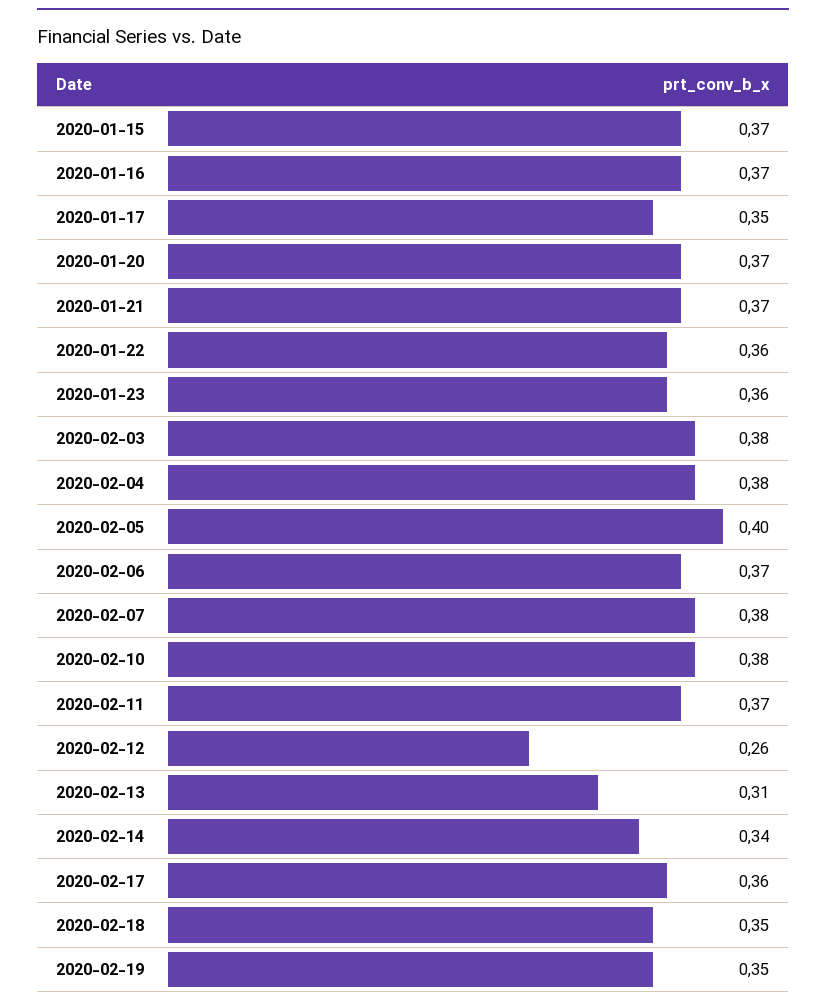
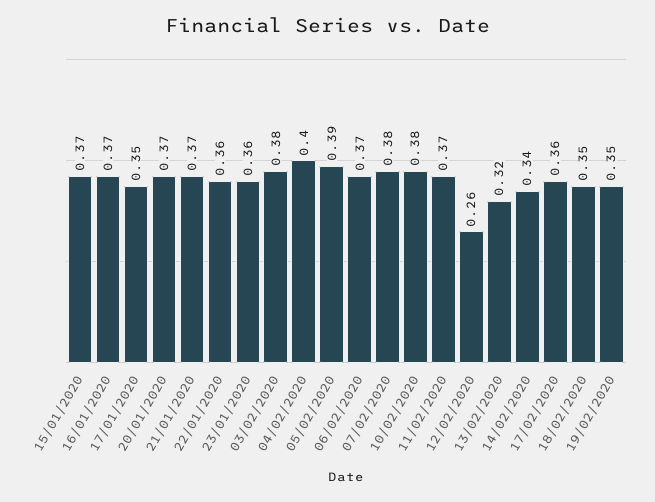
2020-02-04: 0.38 -> 0.4
2020-02-05: 0.4 -> 0.39
2020-02-13: 0.31 -> 0.32

